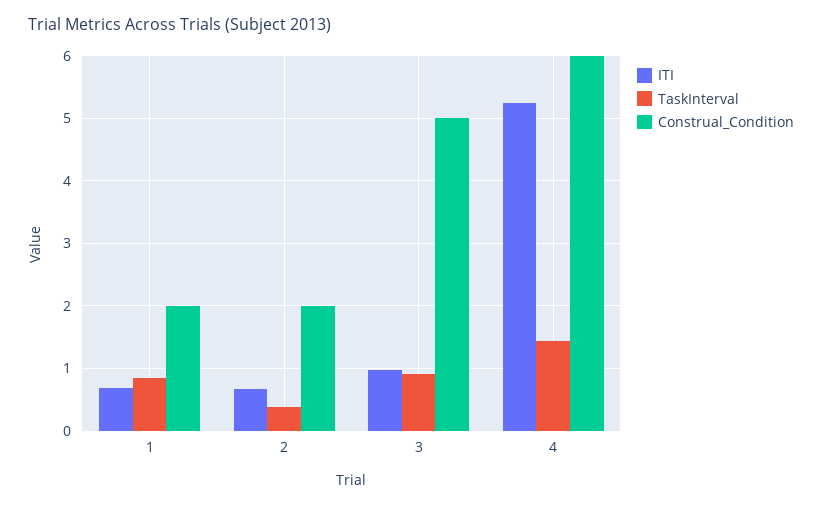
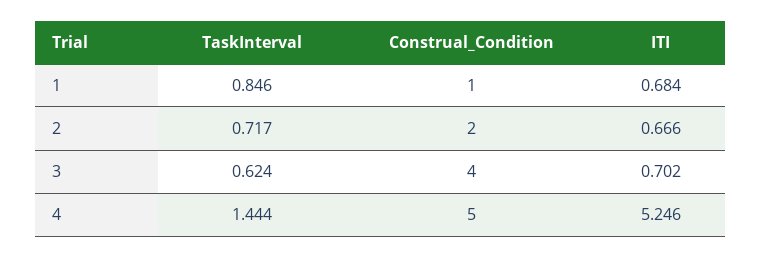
Construal_Condition, 1: 2 -> 1
TaskInterval, 2: 0.4 -> 0.717
ITI, 3: 1 -> 0.702
TaskInterval, 3: 0.9 -> 0.624
Construal_Condition, 3: 5 -> 4
Construal_Condition, 4: 6 -> 5

